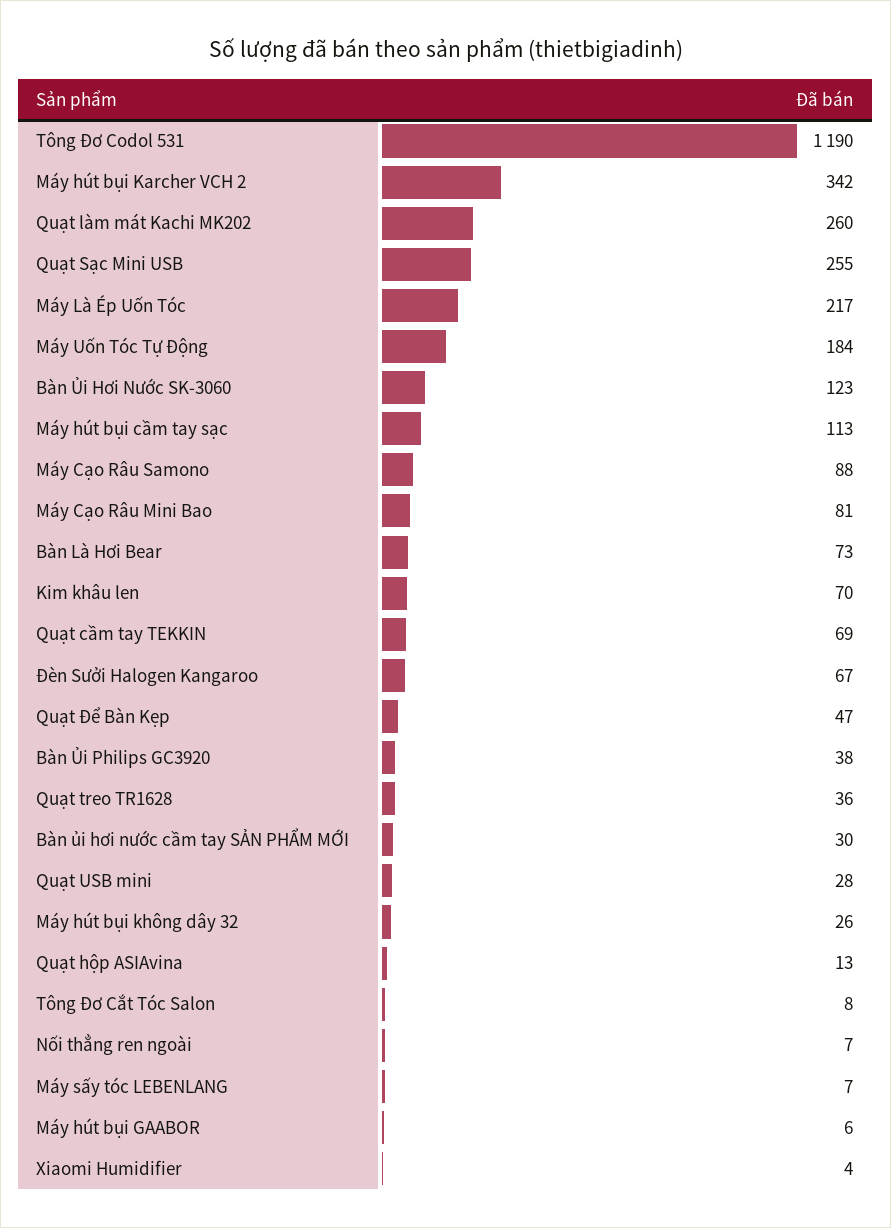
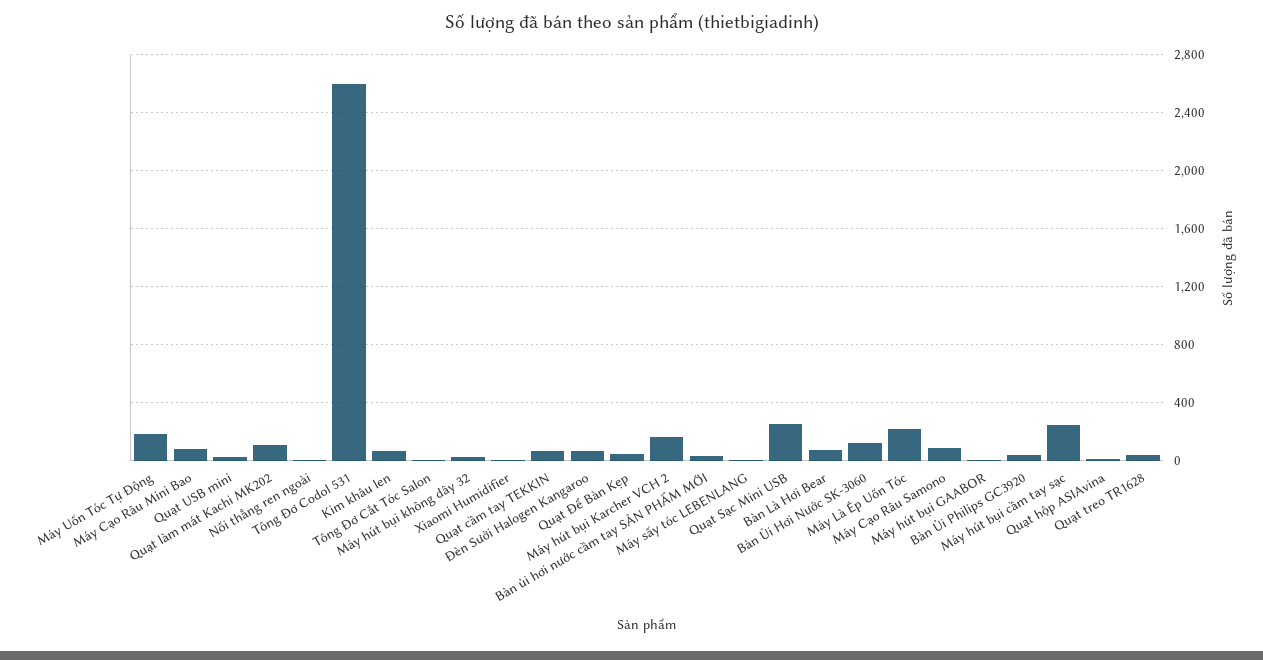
Tông Đơ Codol 531: 1190 -> 2600
Máy hút bụi Karcher VCH 2: 342 -> 150
Quạt làm mát Kachi MK202: 260 -> 100
Máy hút bụi cầm tay sạc: 113 -> 250

